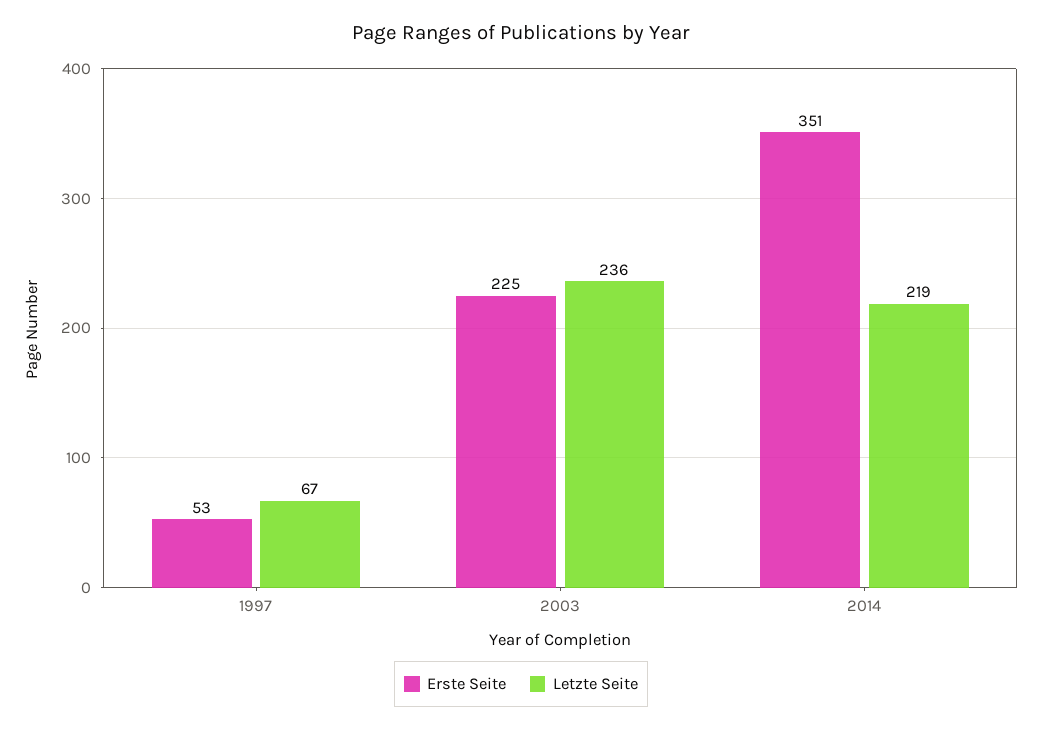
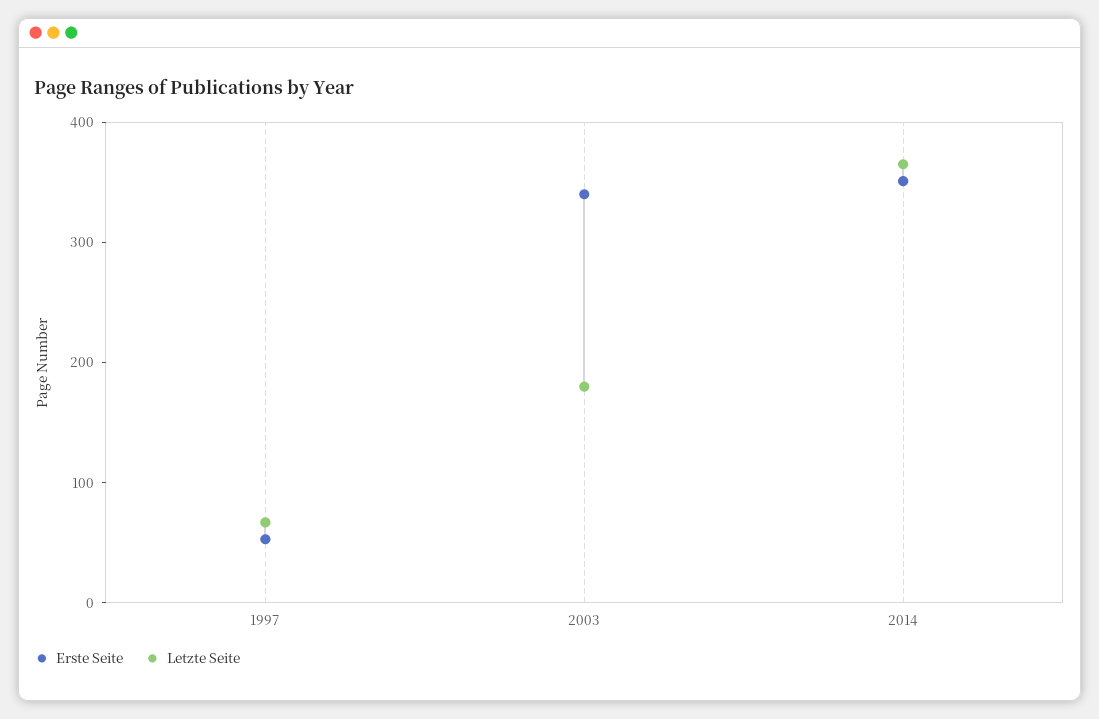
Erste Seite, 2003: 225 -> 340
Letzte Seite, 2003: 236 -> 180
Letzte Seite, 2014: 219 -> 360

